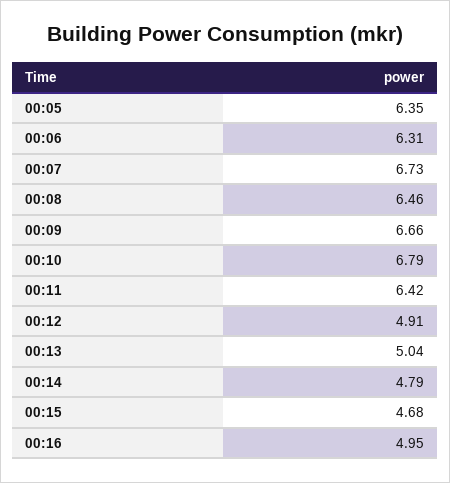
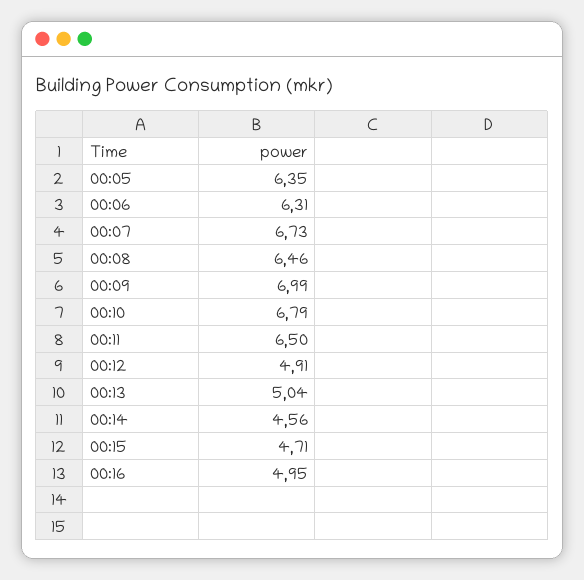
00:09: 6.66 -> 6.99
00:11: 6.42 -> 6.5
00:14: 4.79 -> 4.56
00:15: 4.68 -> 4.71

